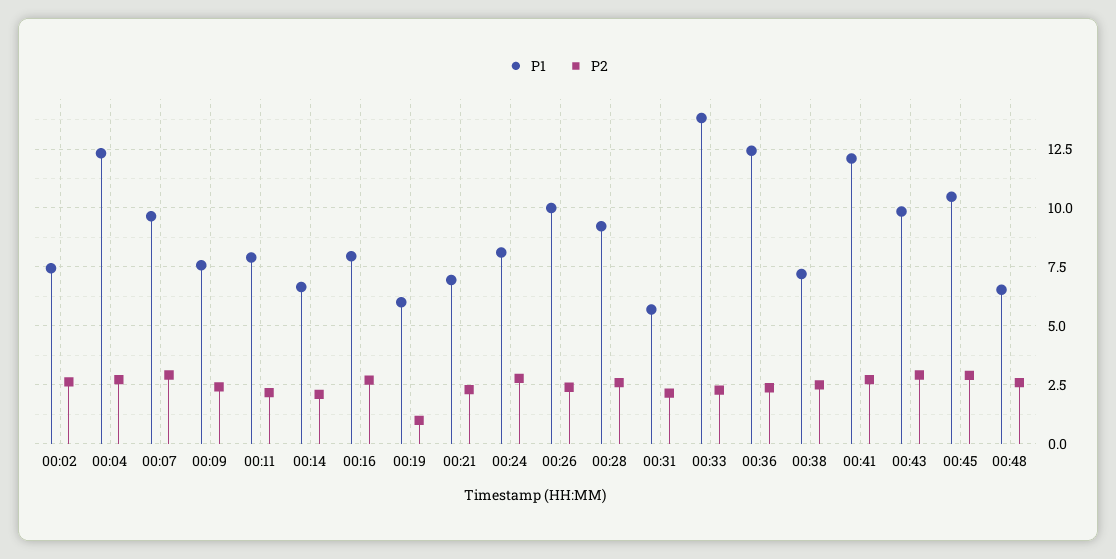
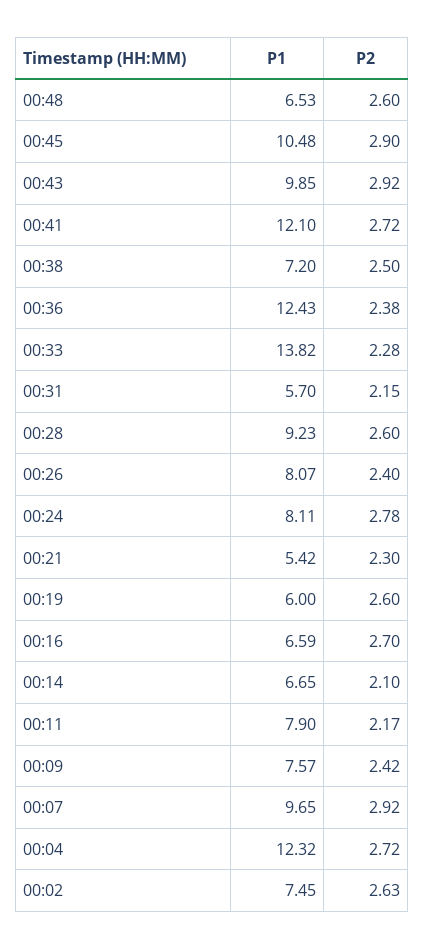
P1, 00:16: 8 -> 6.59
P2, 00:19: 1 -> 2.6
P1, 00:21: 7 -> 5.42
P1, 00:26: 10 -> 8.07

